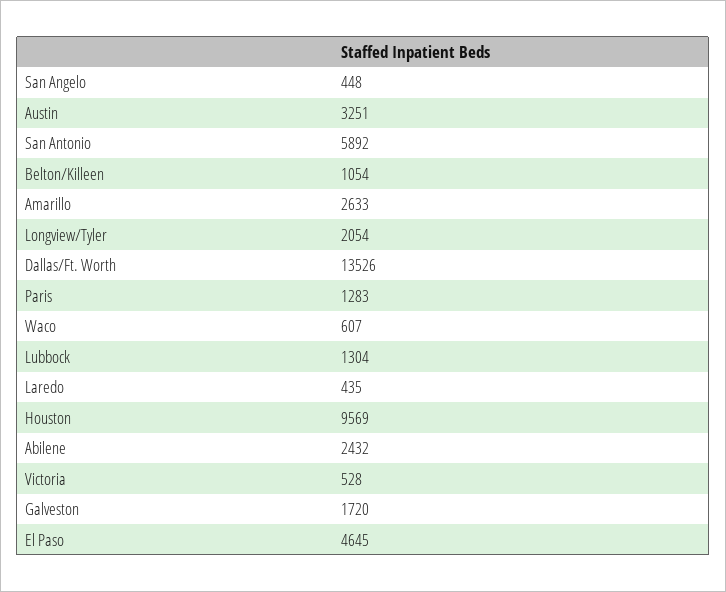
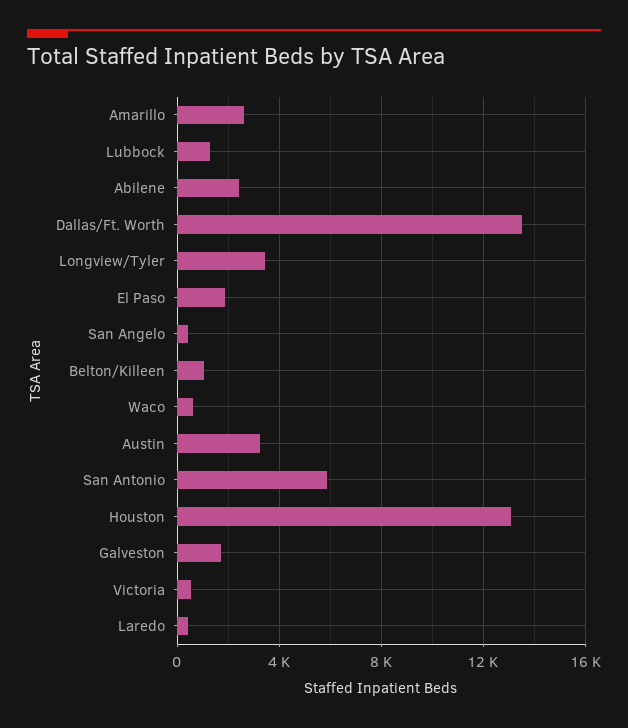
Longview/Tyler: 2054 -> 3500
Paris: 1283 -> none
Houston: 9569 -> 13000
El Paso: 4645 -> 2000

